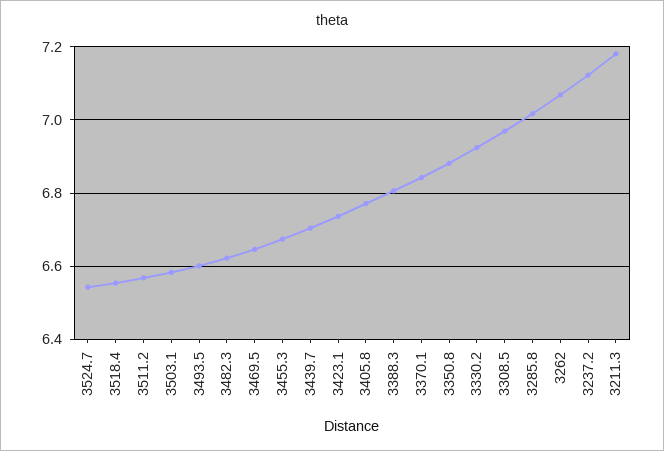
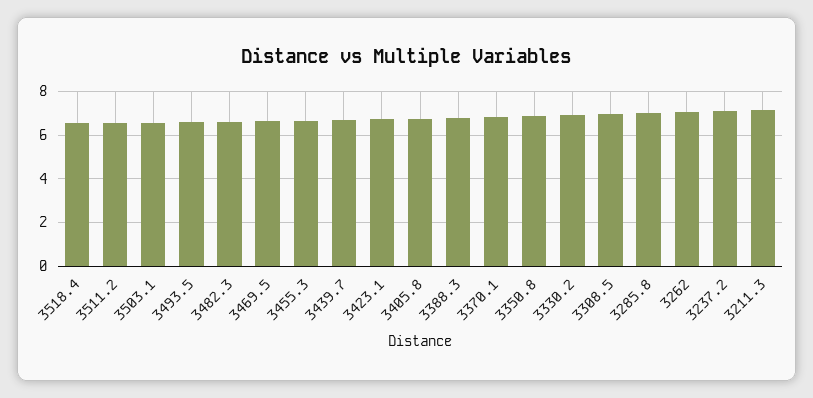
3524.7: 6.54 -> none

